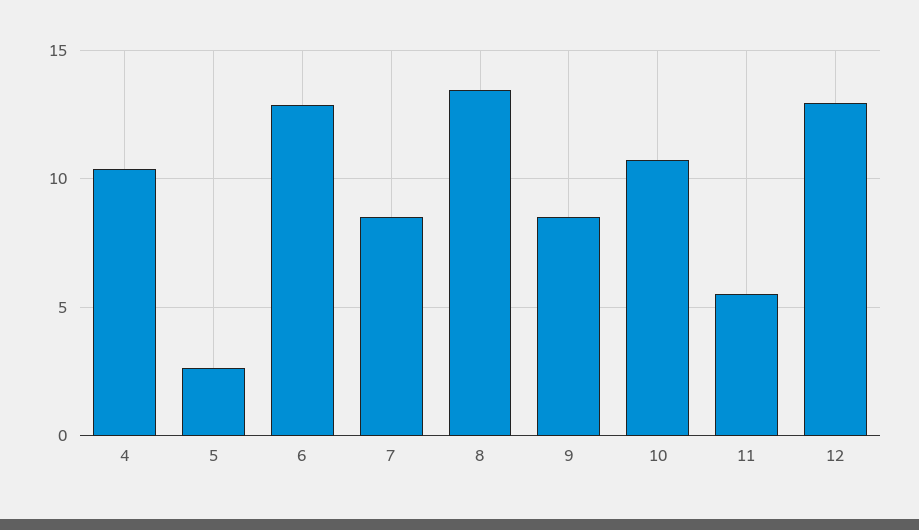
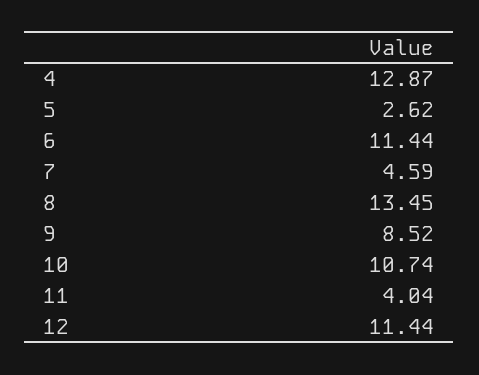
4: 10.5 -> 12.87
6: 13 -> 11.44
7: 8.5 -> 4.59
11: 5.5 -> 4.04
12: 13 -> 11.44

